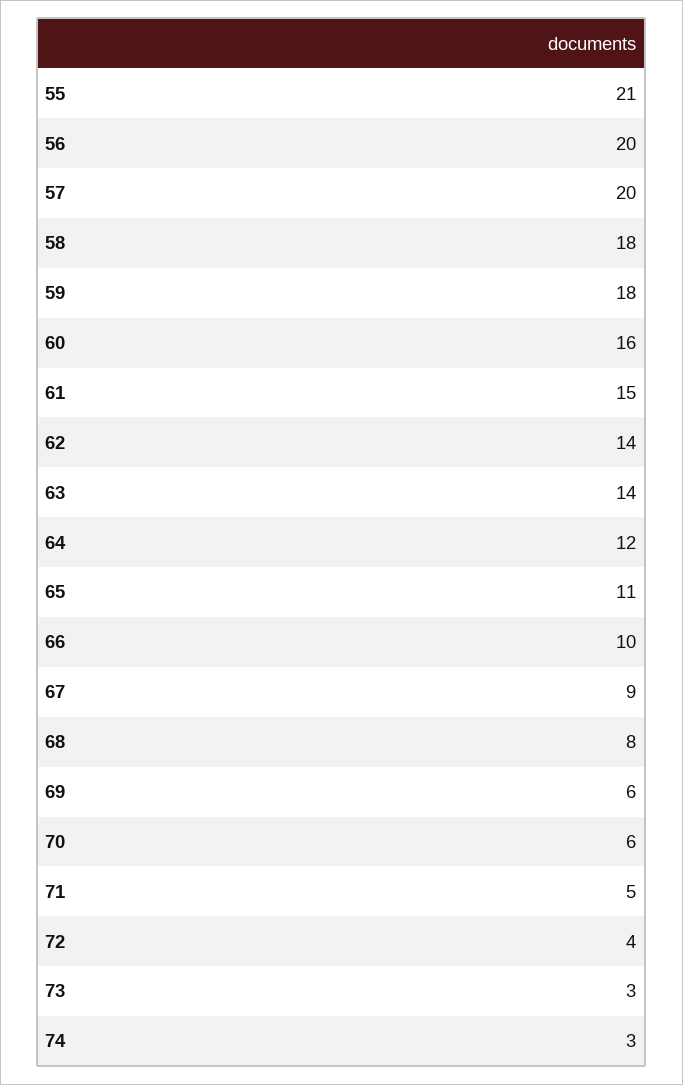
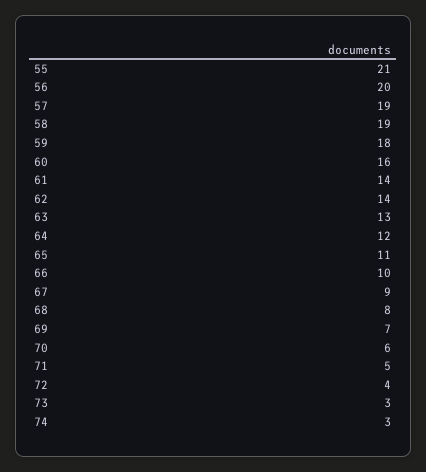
57: 20 -> 19
58: 18 -> 19
61: 15 -> 14
63: 14 -> 13
69: 6 -> 7

